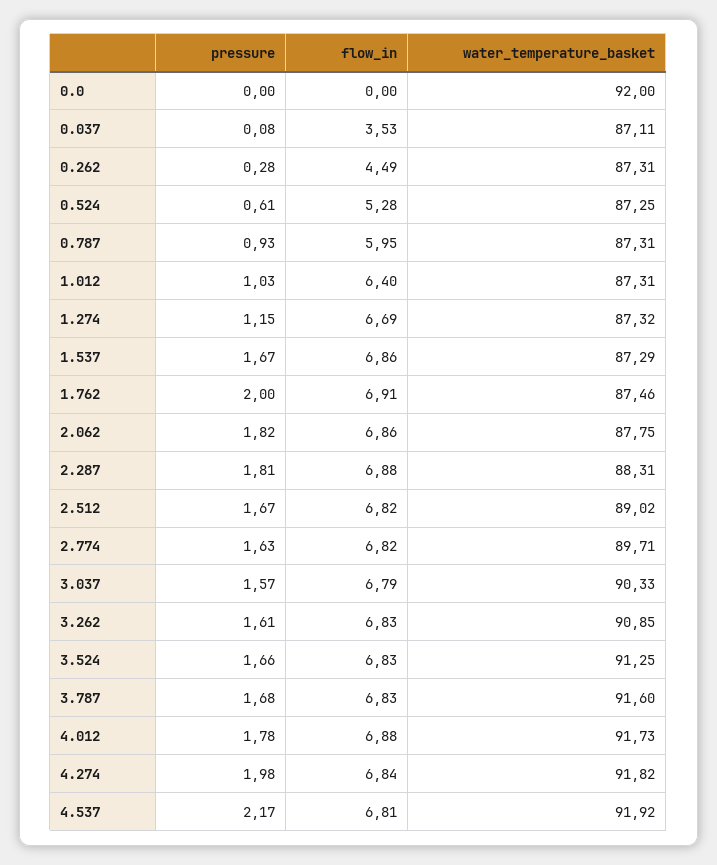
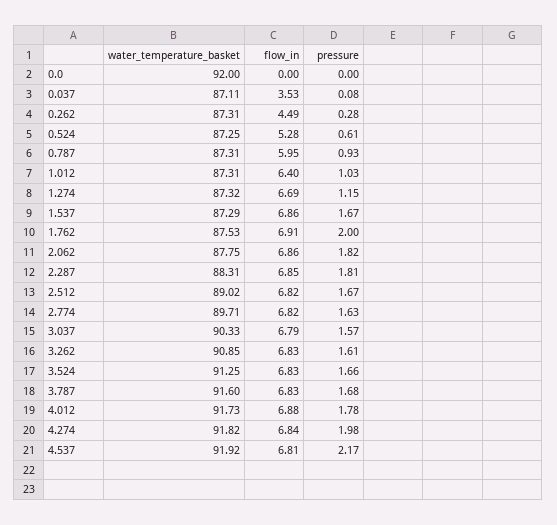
water_temperature_basket, 1.762: 87.46 -> 87.53
flow_in, 2.287: 6.88 -> 6.85

